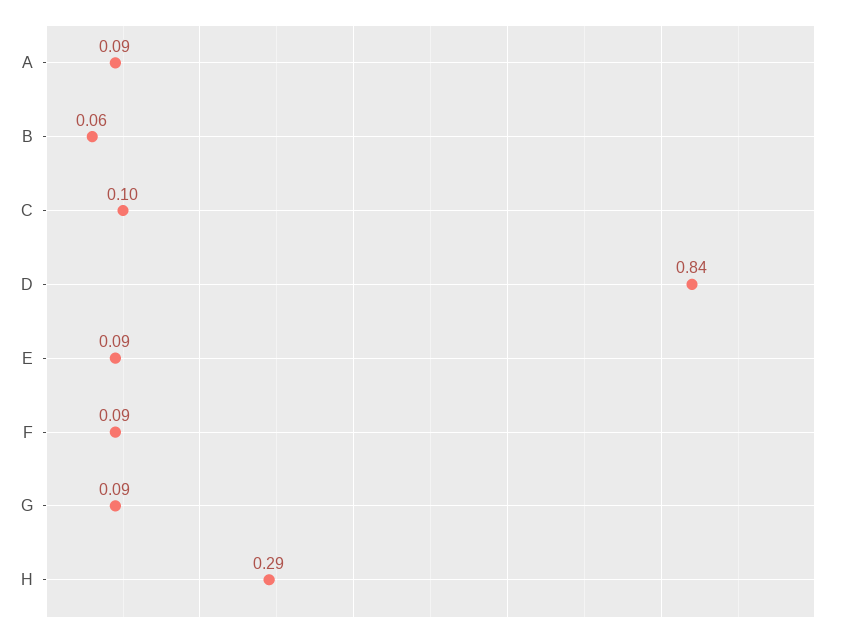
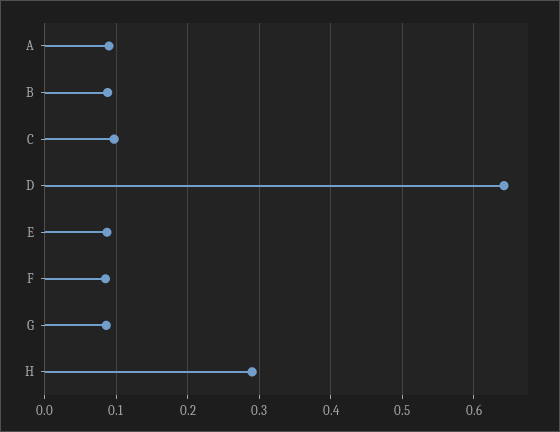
B: 0.06 -> 0.09
D: 0.84 -> 0.64

